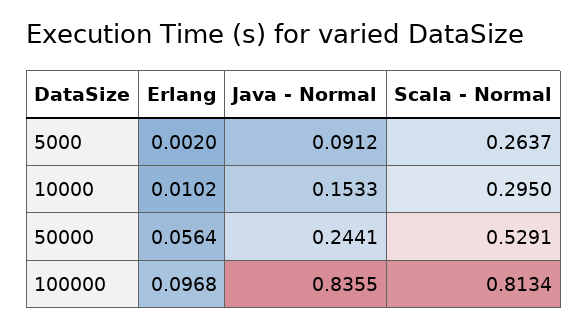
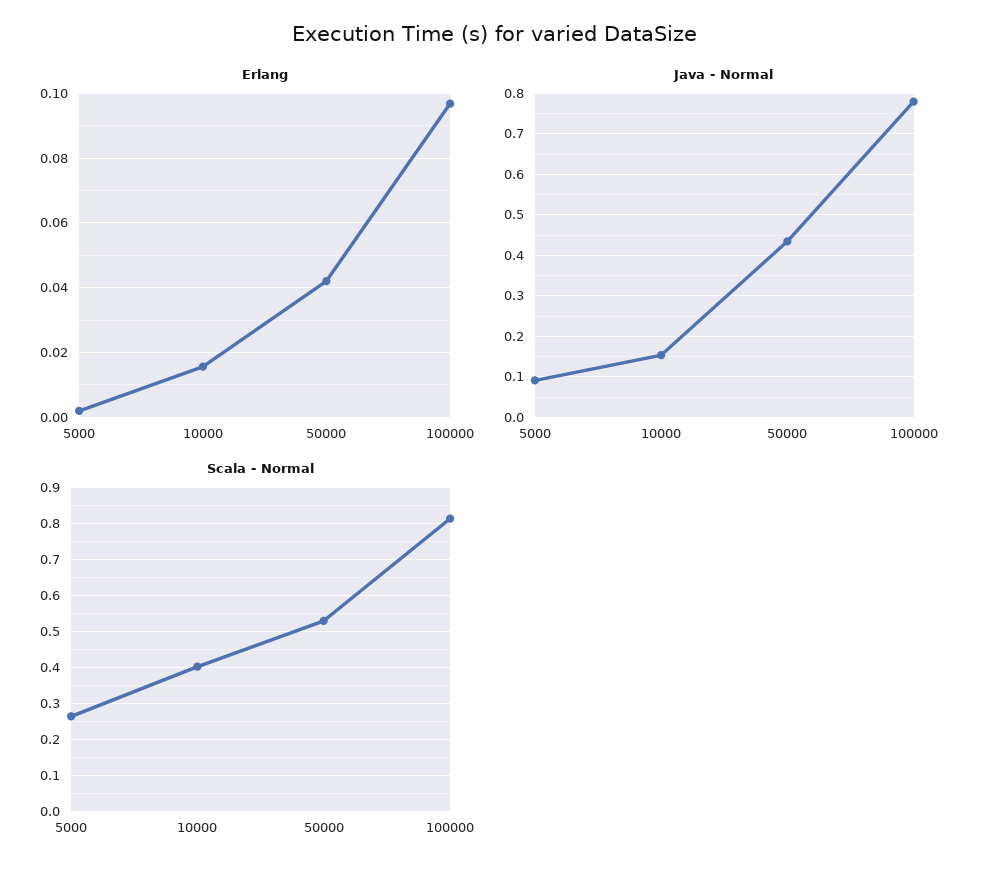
Erlang, 10000: 0.0102 -> 0.016
Scala - Normal, 10000: 0.295 -> 0.4
Erlang, 50000: 0.0564 -> 0.042
Java - Normal, 50000: 0.2441 -> 0.44
Java - Normal, 100000: 0.8355 -> 0.78

